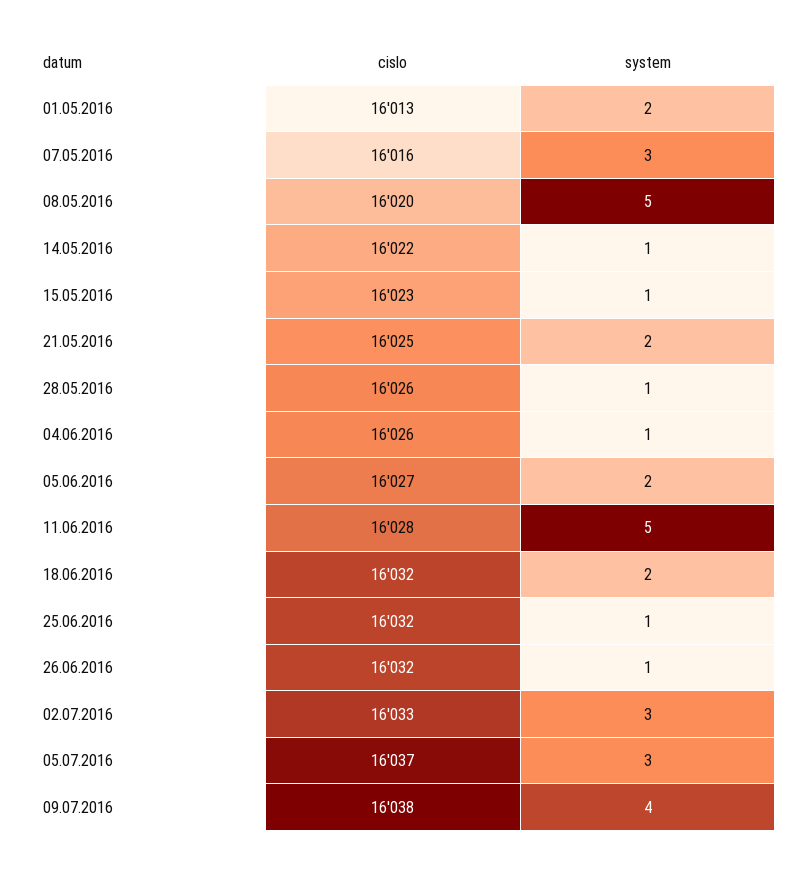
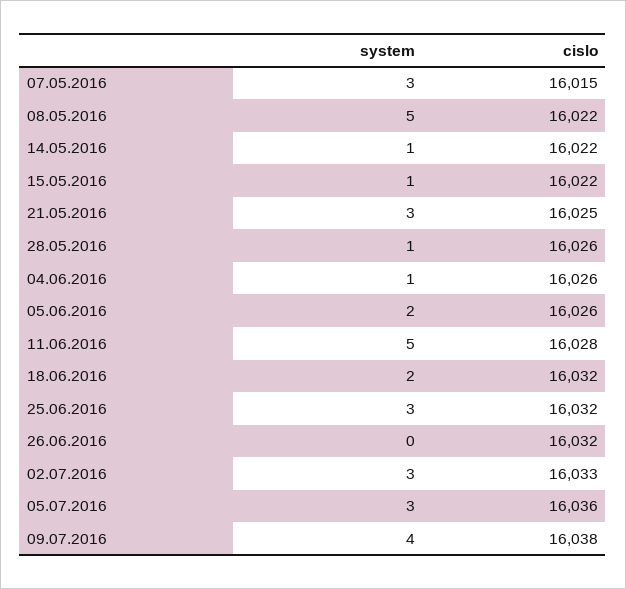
cislo, 01.05.2016: 16013 -> none
system, 01.05.2016: 2 -> none
cislo, 07.05.2016: 16016 -> 16015
cislo, 08.05.2016: 16020 -> 16022
cislo, 15.05.2016: 16023 -> 16022
system, 21.05.2016: 2 -> 3
cislo, 05.06.2016: 16027 -> 16026
system, 25.06.2016: 1 -> 3
system, 26.06.2016: 1 -> 0
cislo, 05.07.2016: 16037 -> 16036

